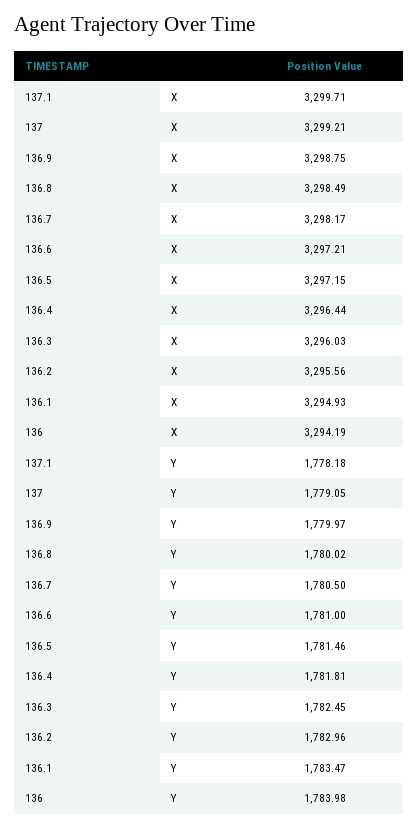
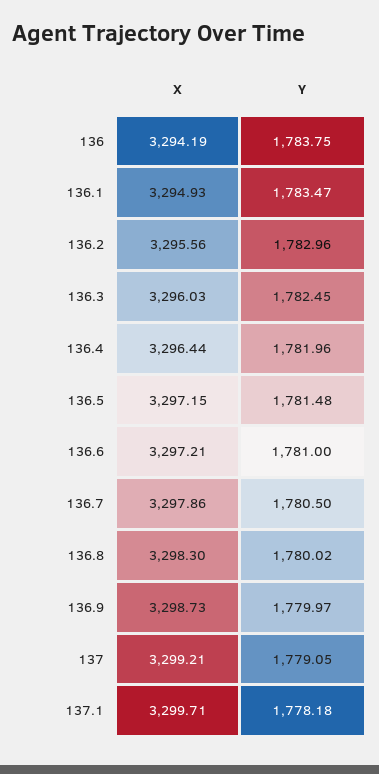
136.9, X: 3298.75 -> 3298.73
136.8, X: 3298.49 -> 3298.3
136.7, X: 3298.17 -> 3297.86
136.5, Y: 1781.46 -> 1781.48
136.4, Y: 1781.81 -> 1781.96
136, Y: 1783.98 -> 1783.75

